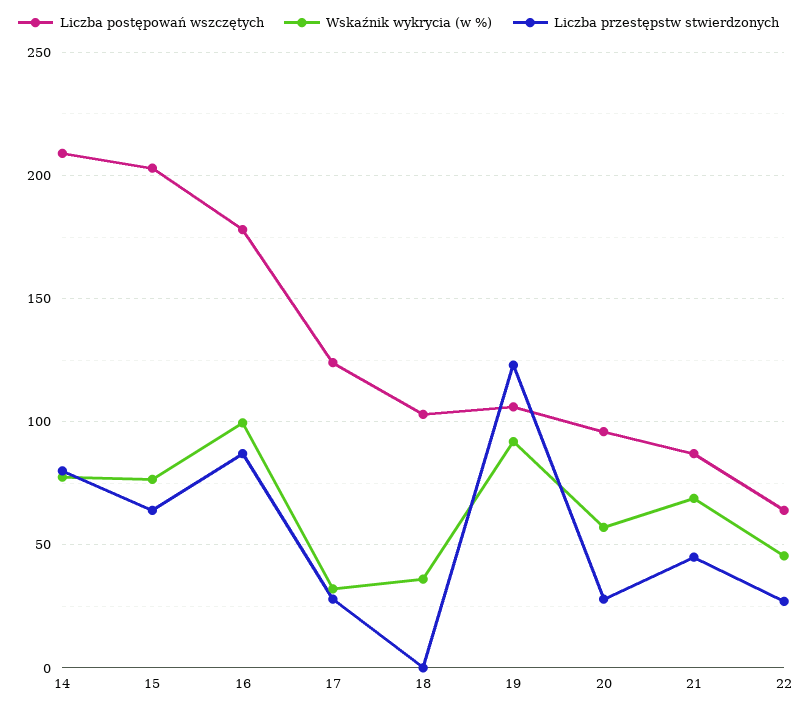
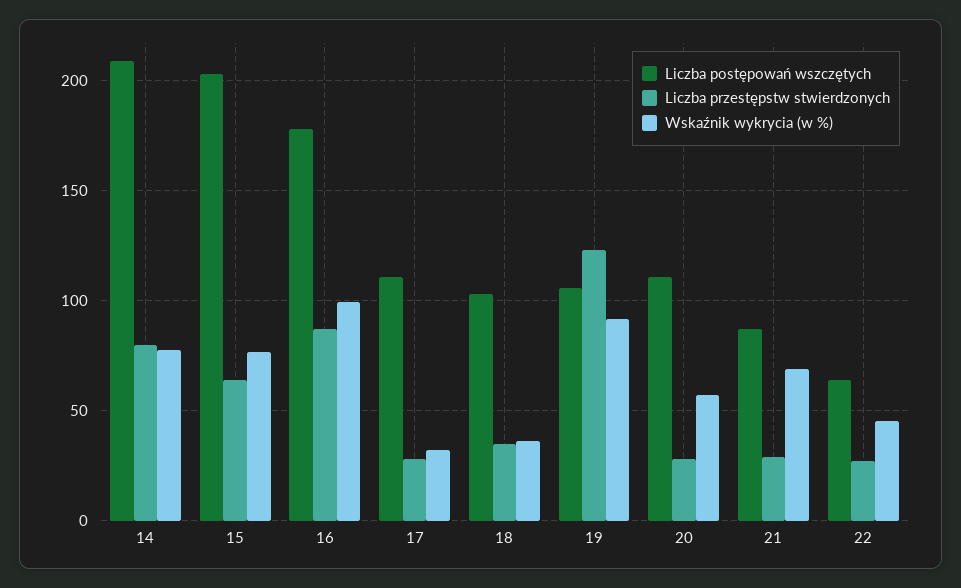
Liczba postępowań wszczętych, 17: 125 -> 110
Liczba przestępstw stwierdzonych, 18: 0 -> 35
Liczba postępowań wszczętych, 20: 95 -> 110
Liczba przestępstw stwierdzonych, 21: 45 -> 30

